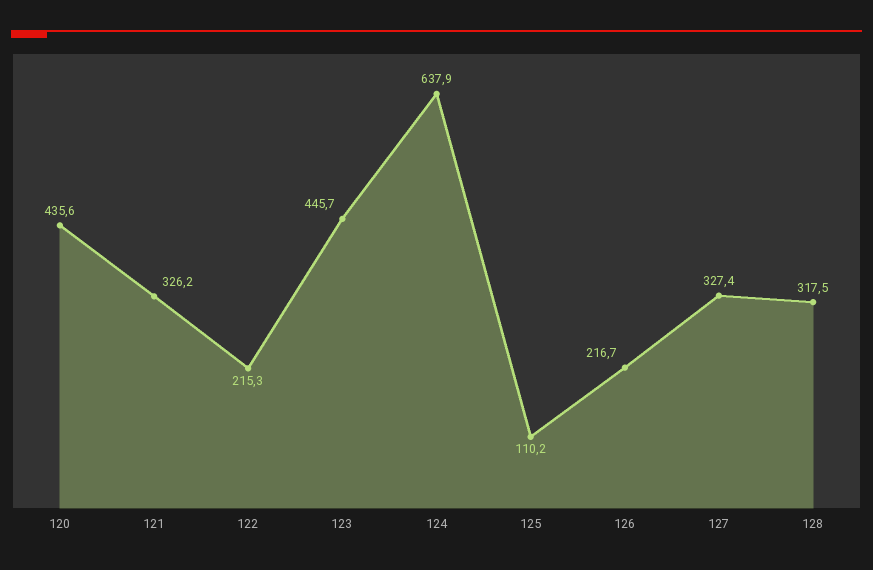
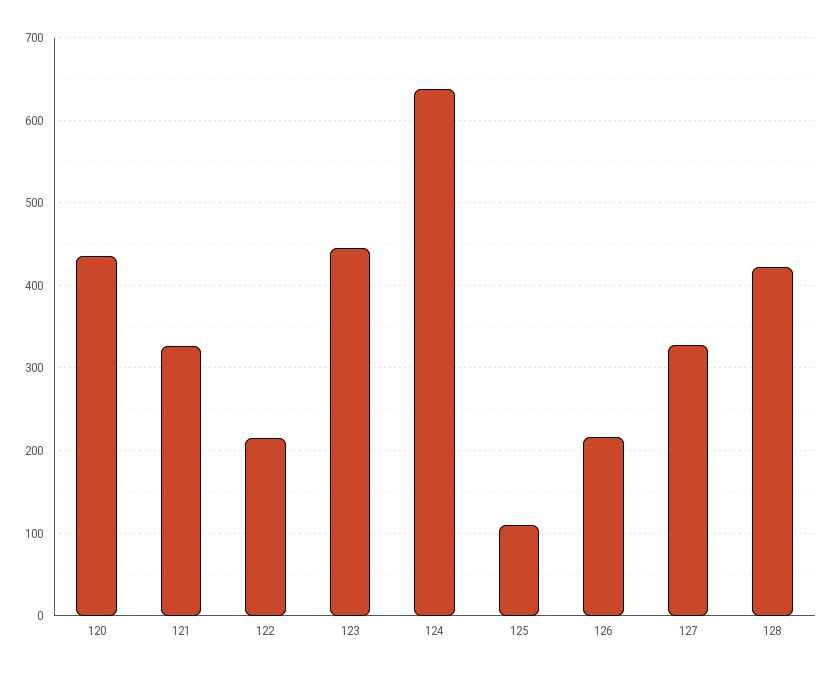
128: 317.5 -> 420

